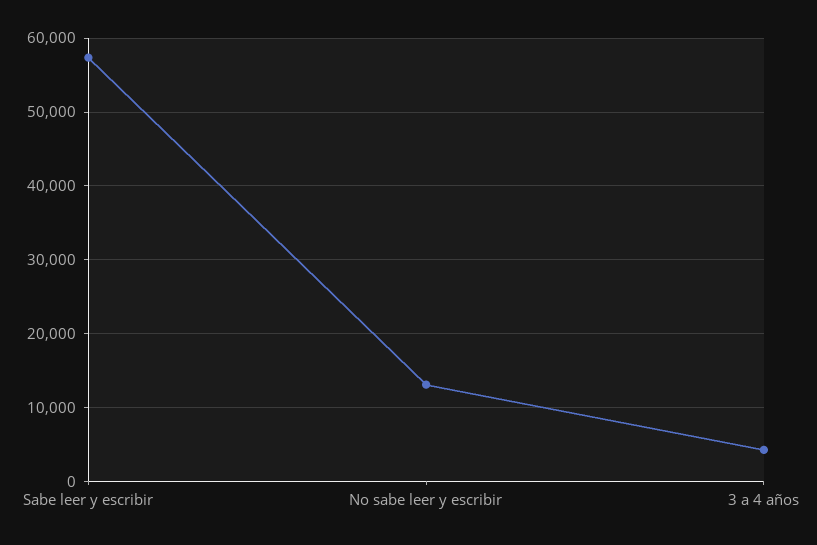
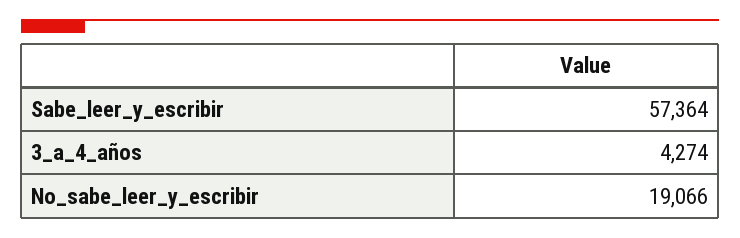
No sabe leer y escribir: 13000 -> 19066

